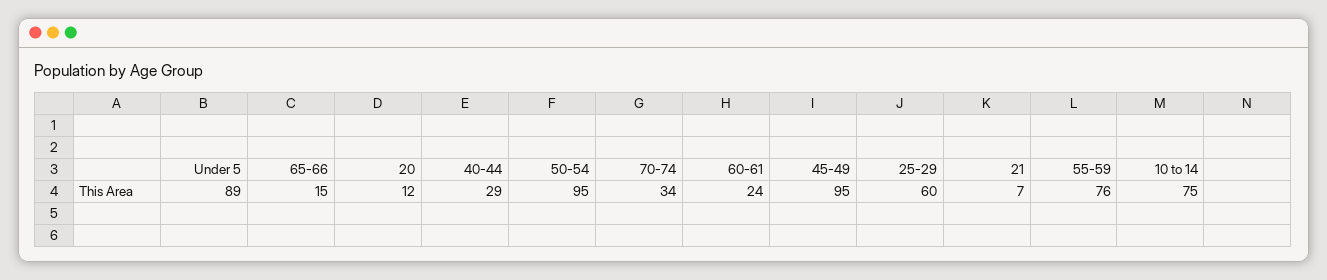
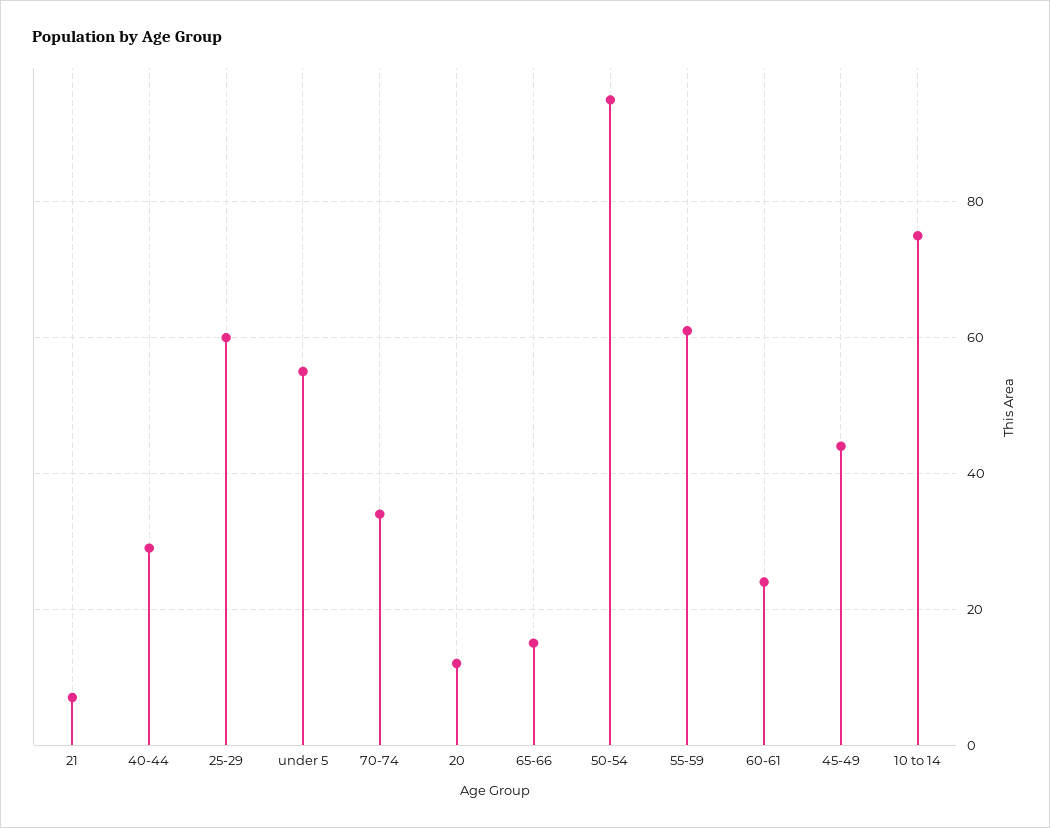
Under 5: 89 -> 55
45-49: 95 -> 45
55-59: 76 -> 60

